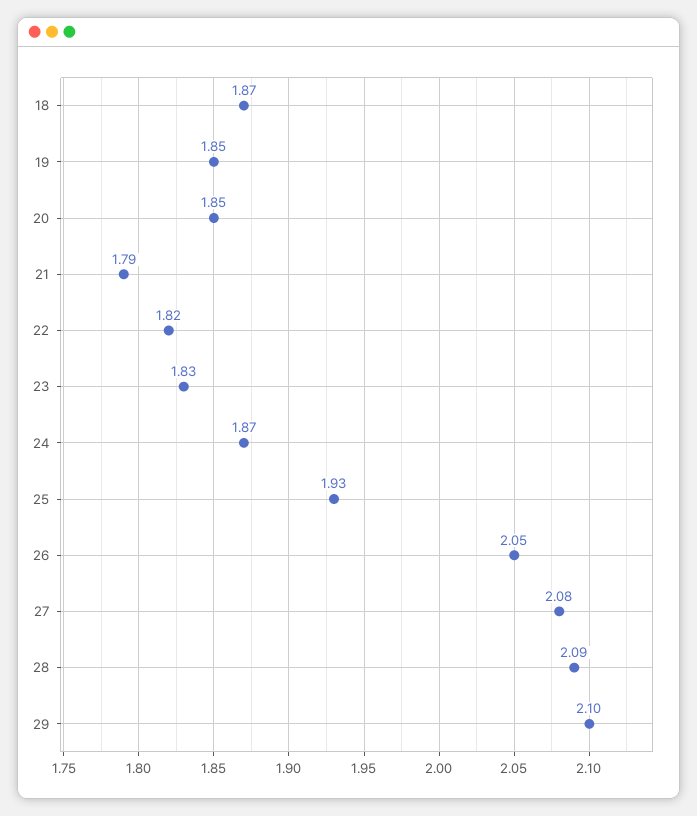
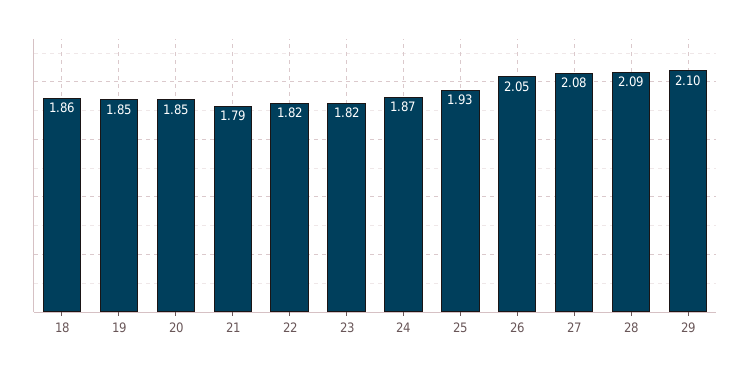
18: 1.87 -> 1.86
23: 1.83 -> 1.82

